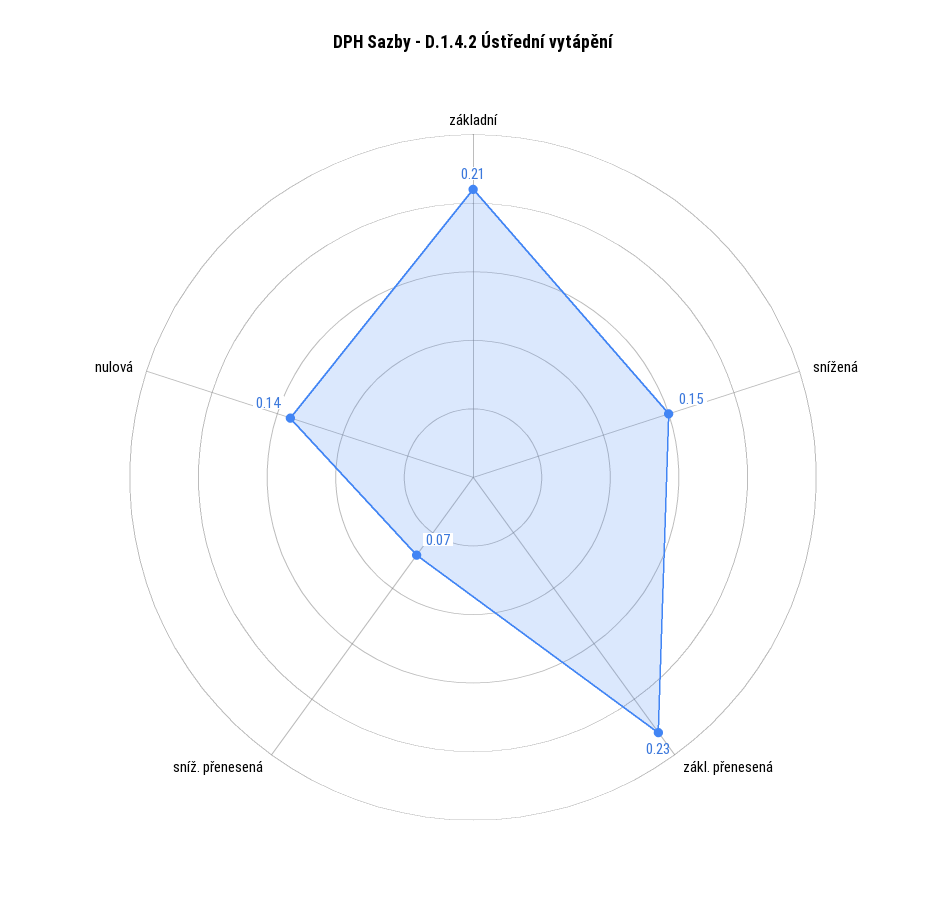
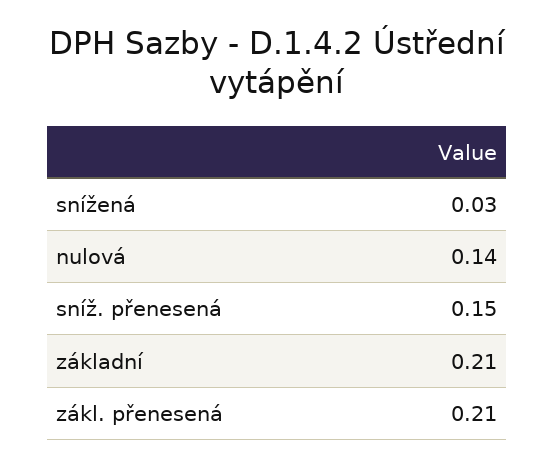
snížená: 0.15 -> 0.03
zákl. přenesená: 0.23 -> 0.21
sníž. přenesená: 0.07 -> 0.15

